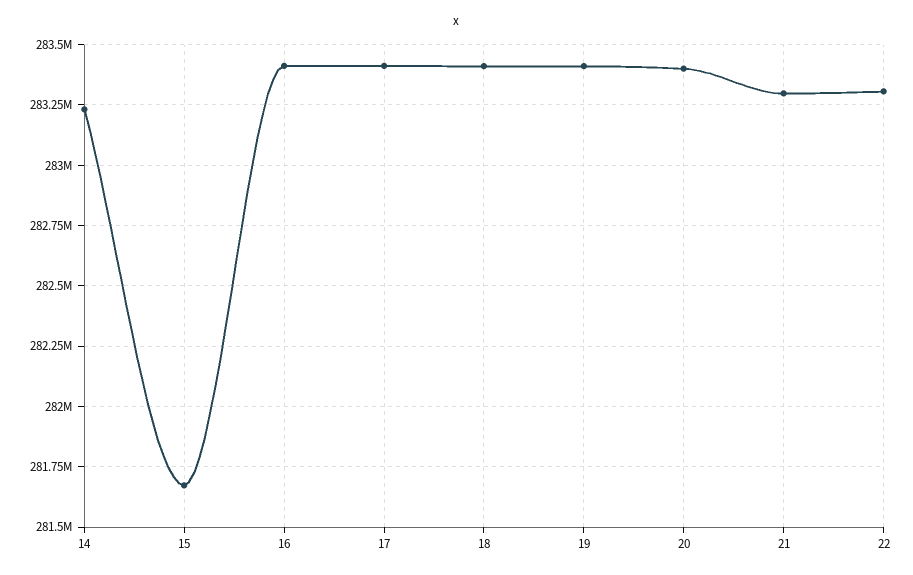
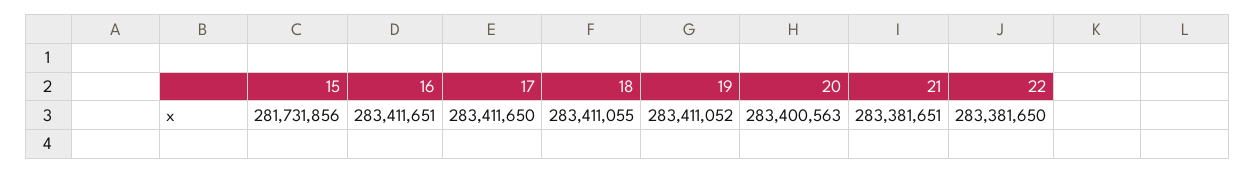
14: 283225000 -> none
15: 281675000 -> 281731856
21: 283300000 -> 283381651
22: 283300000 -> 283381650

